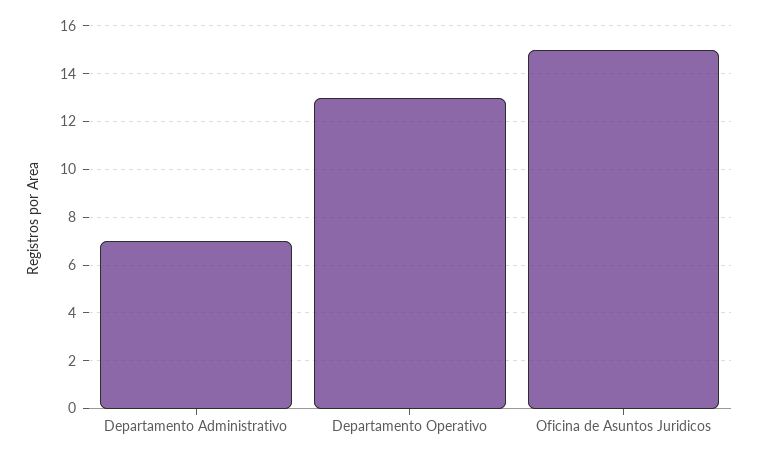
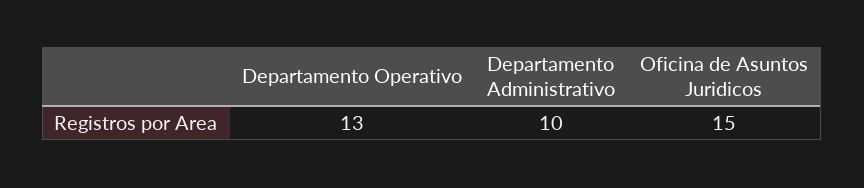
Departamento Administrativo: 7 -> 10

